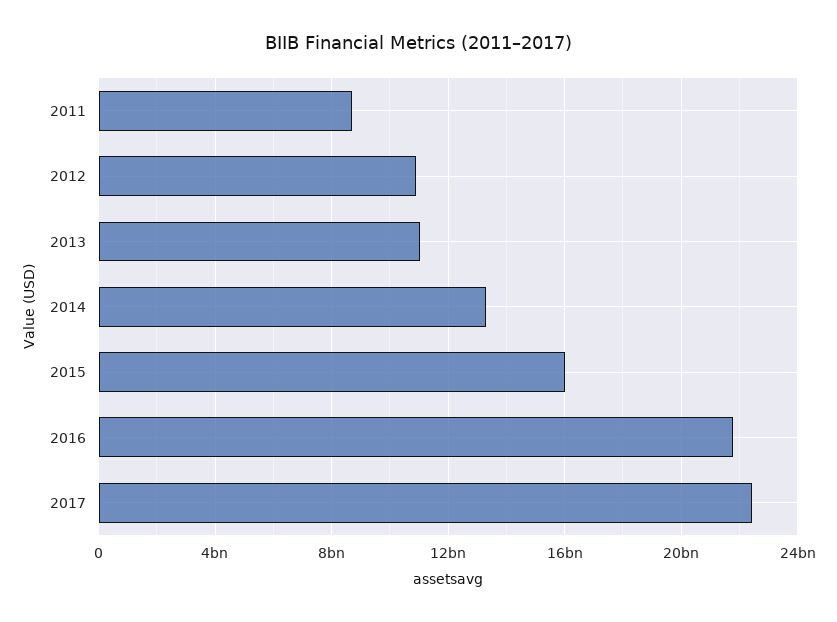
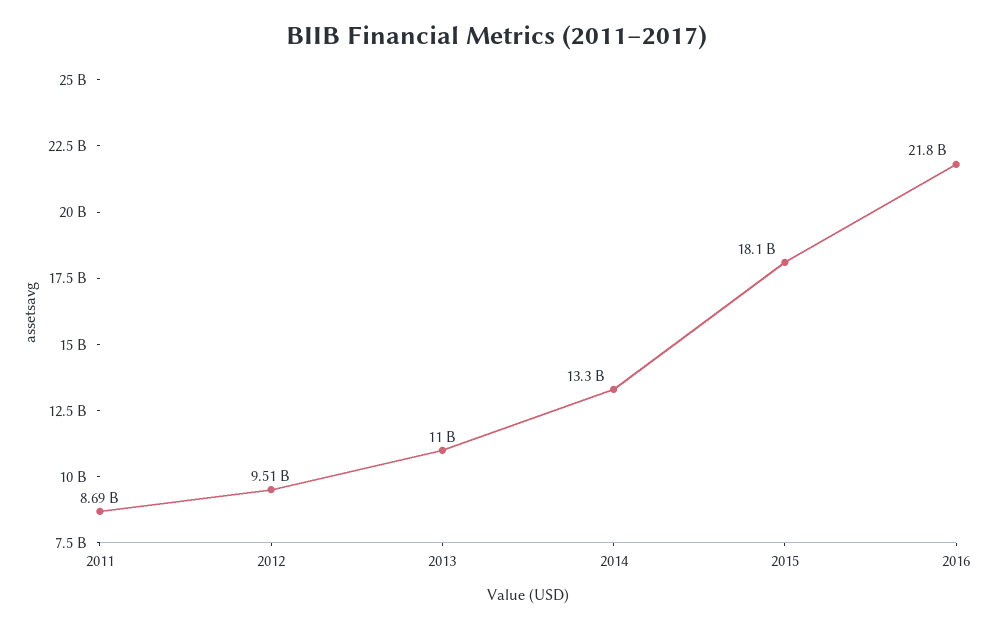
2012: 11000000000 -> 9510000000
2015: 16000000000 -> 18100000000
2017: 22500000000 -> none

